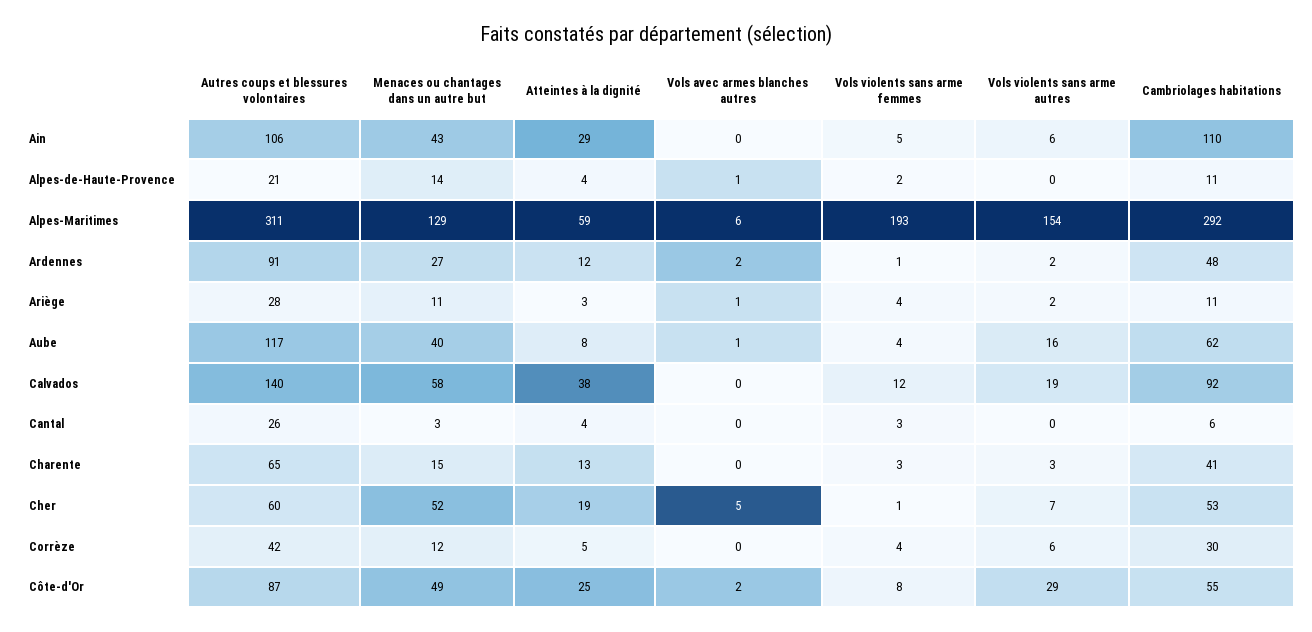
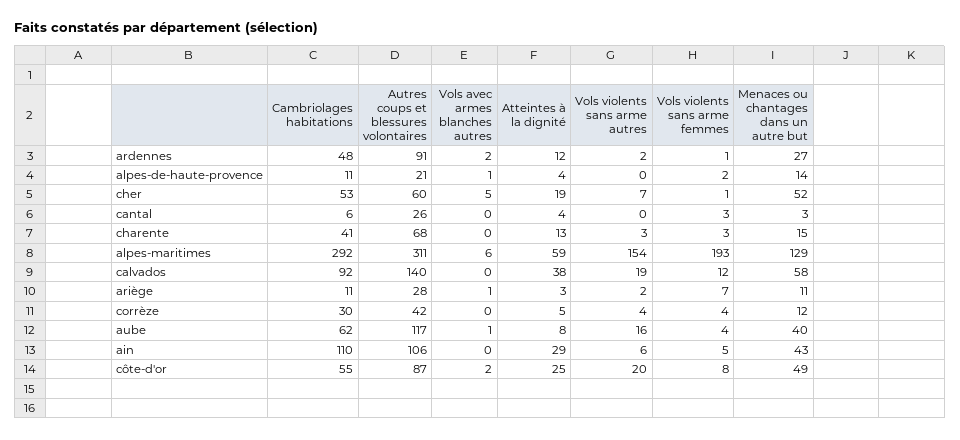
Vols violents sans arme femmes, Ariège: 4 -> 7
Autres coups et blessures volontaires, Charente: 65 -> 68
Vols violents sans arme autres, Corrèze: 6 -> 4
Vols violents sans arme autres, Côte-d'Or: 29 -> 20

